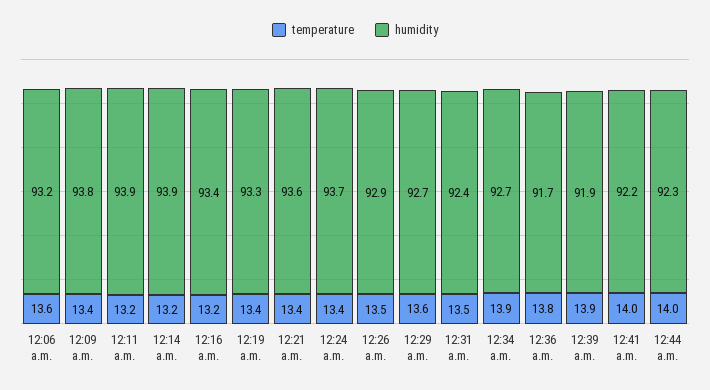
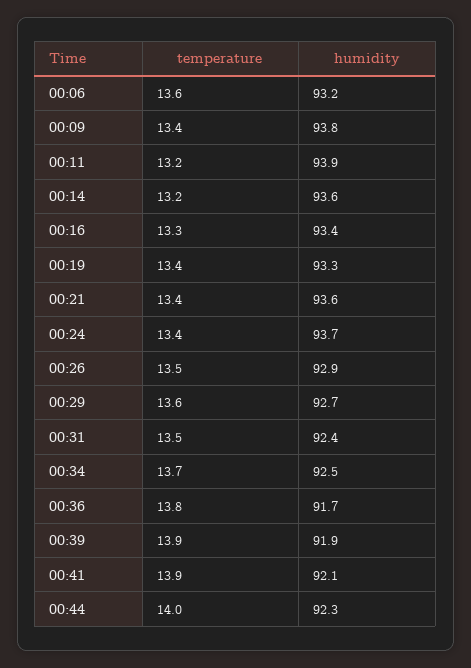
humidity, 12:14 a.m.: 93.9 -> 93.6
temperature, 12:16 a.m.: 13.2 -> 13.3
temperature, 12:34 a.m.: 13.9 -> 13.7
humidity, 12:34 a.m.: 92.7 -> 92.5
temperature, 12:41 a.m.: 14 -> 13.9
humidity, 12:41 a.m.: 92.2 -> 92.1

